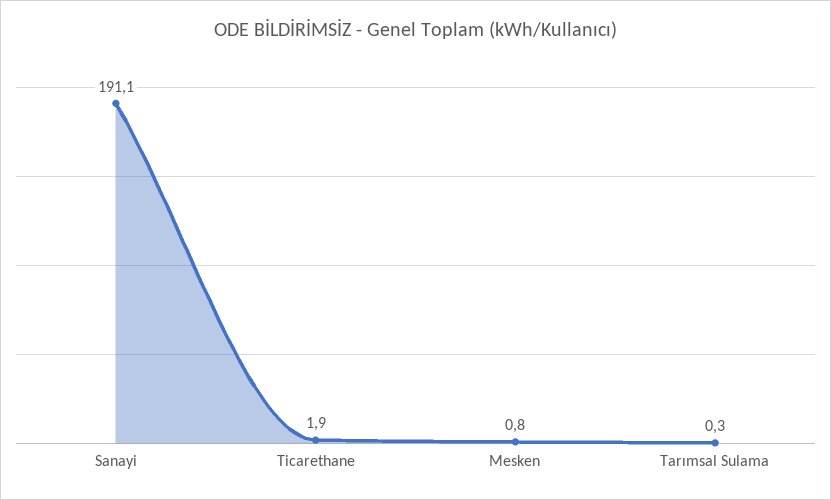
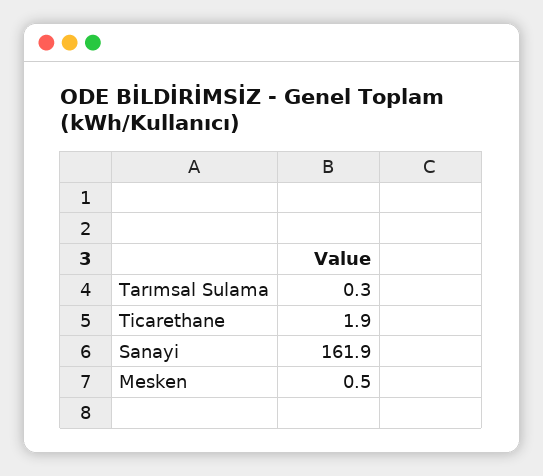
Sanayi: 191.1 -> 161.9
Mesken: 0.8 -> 0.5

